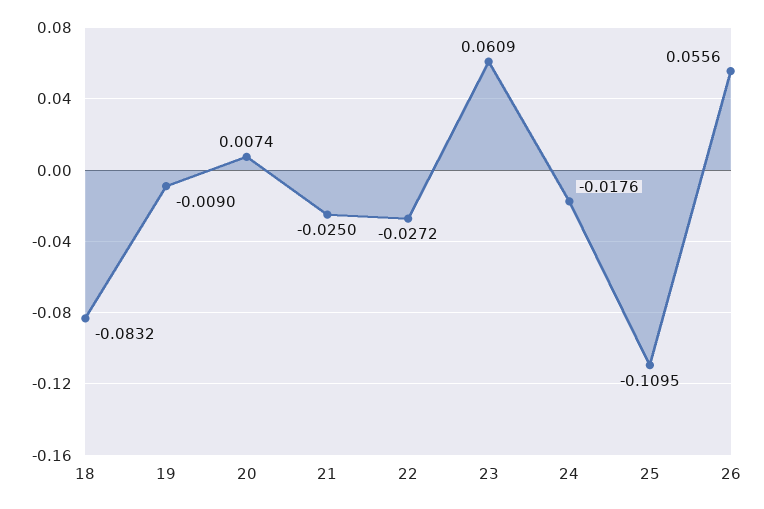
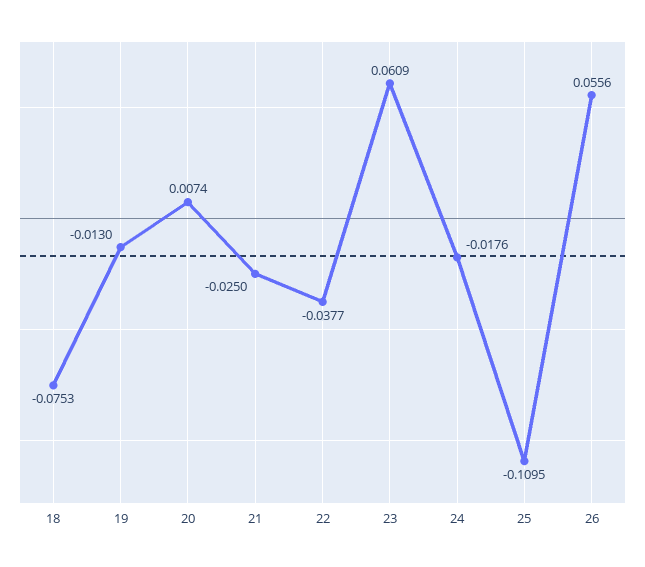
18: -0.0832 -> -0.0753
19: -0.009 -> -0.013
22: -0.0272 -> -0.0377

